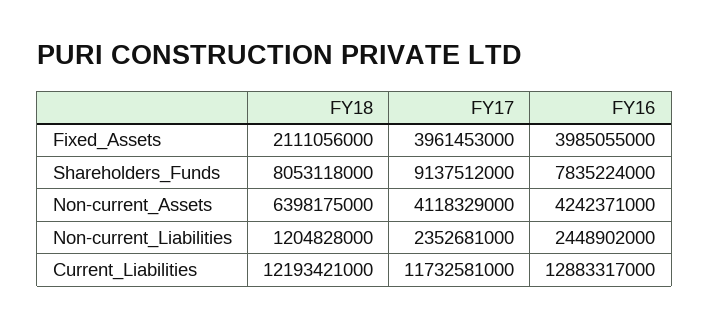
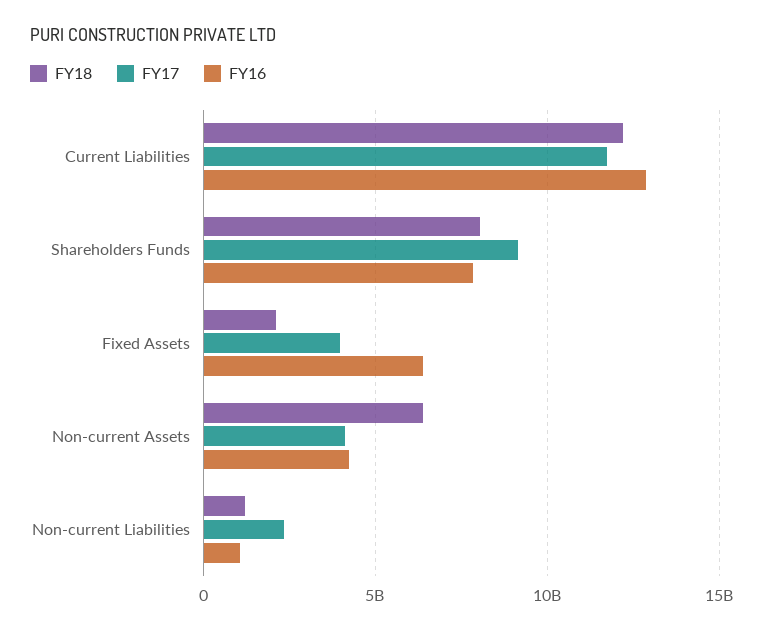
FY16, Fixed_Assets: 3985055000 -> 6500000000
FY16, Non-current_Liabilities: 2448902000 -> 1000000000

